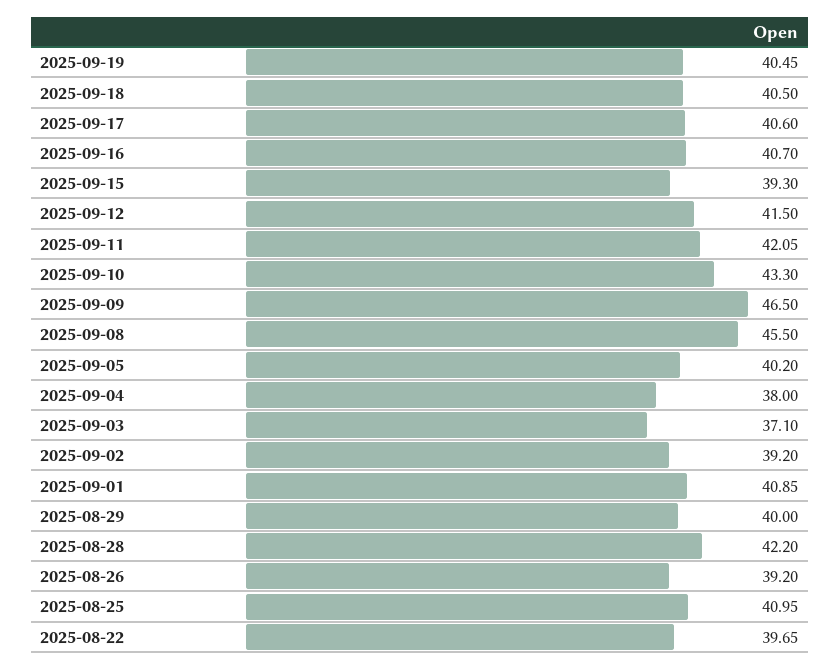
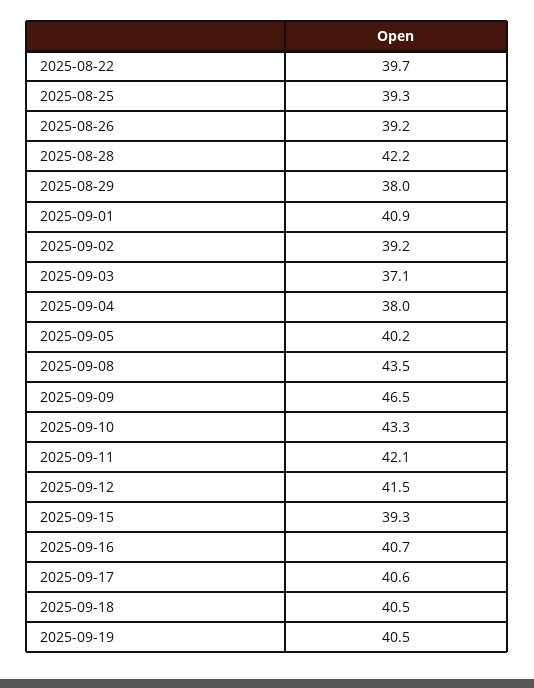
2025-09-08: 45.5 -> 43.5
2025-08-29: 40 -> 38
2025-08-25: 40.95 -> 39.3

